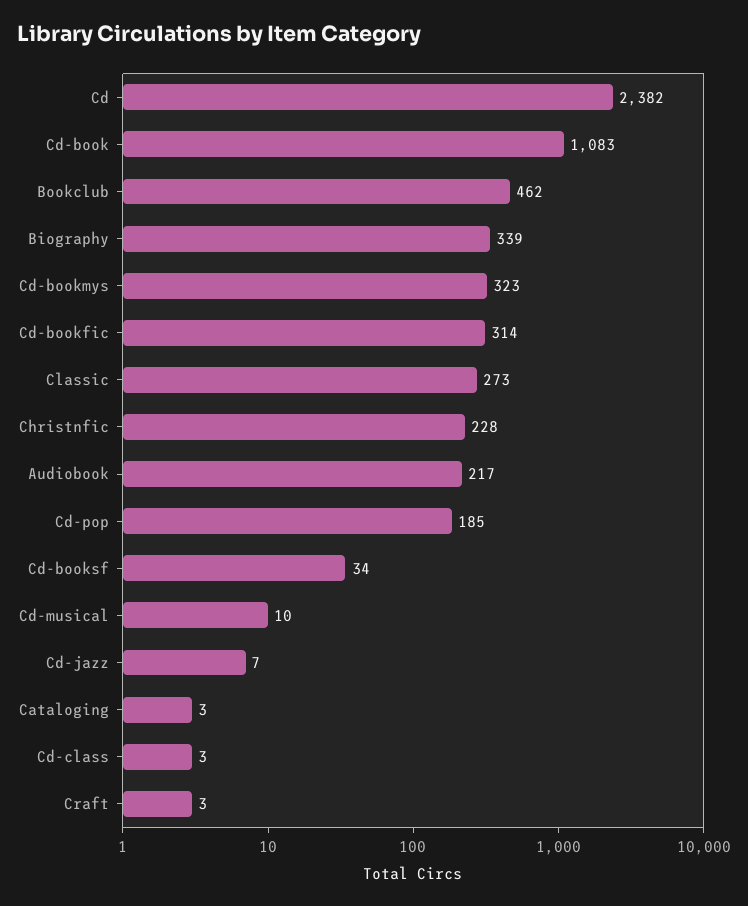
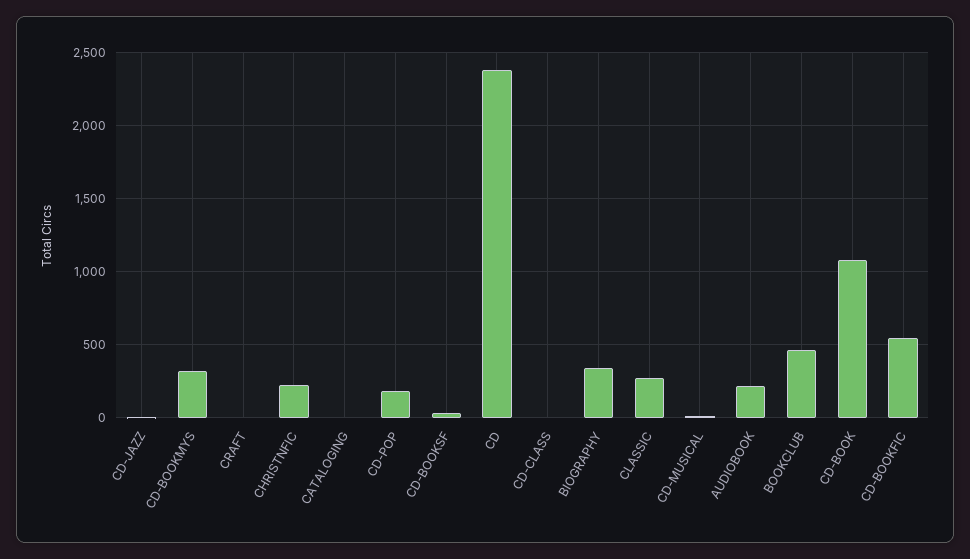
Cd-bookfic: 314 -> 550

